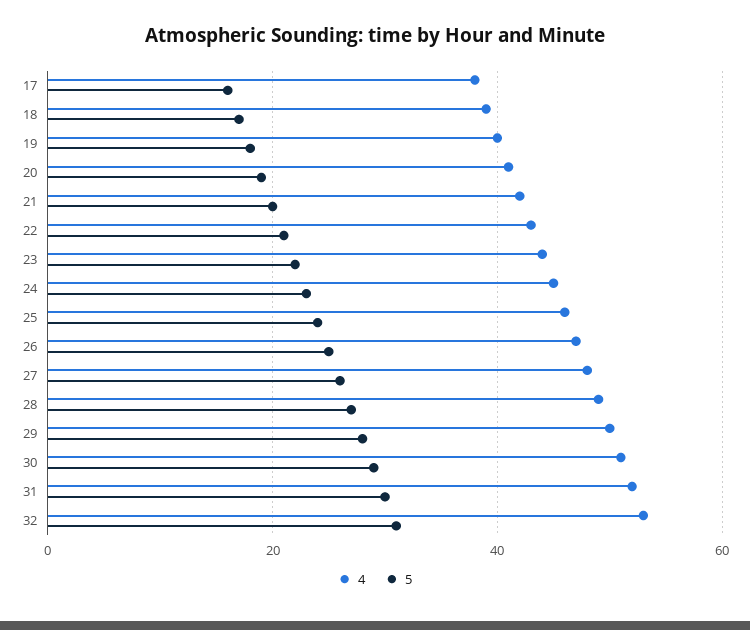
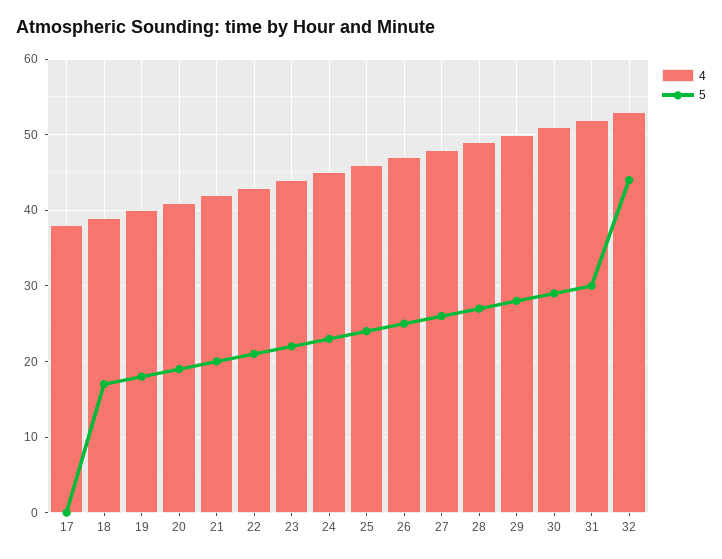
5, 17: 15 -> 0
5, 32: 30 -> 44

